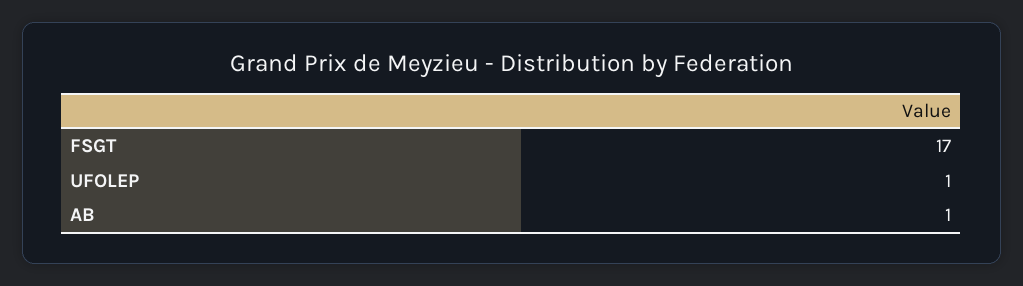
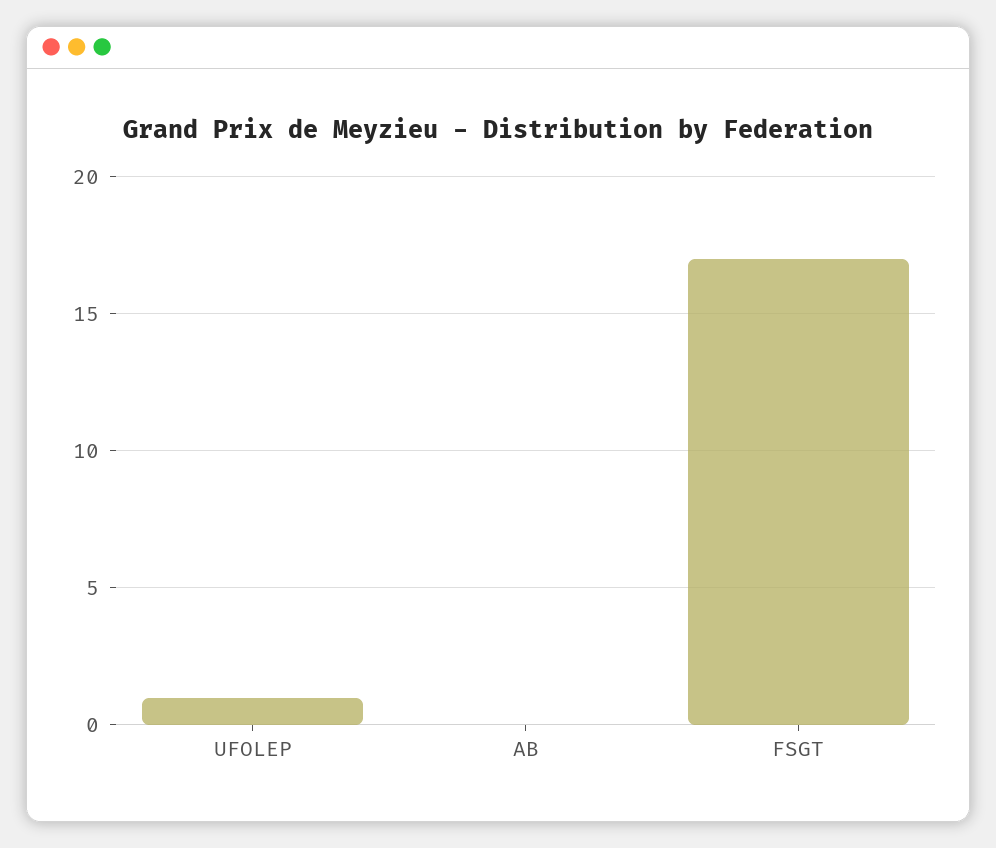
AB: 1 -> 0

